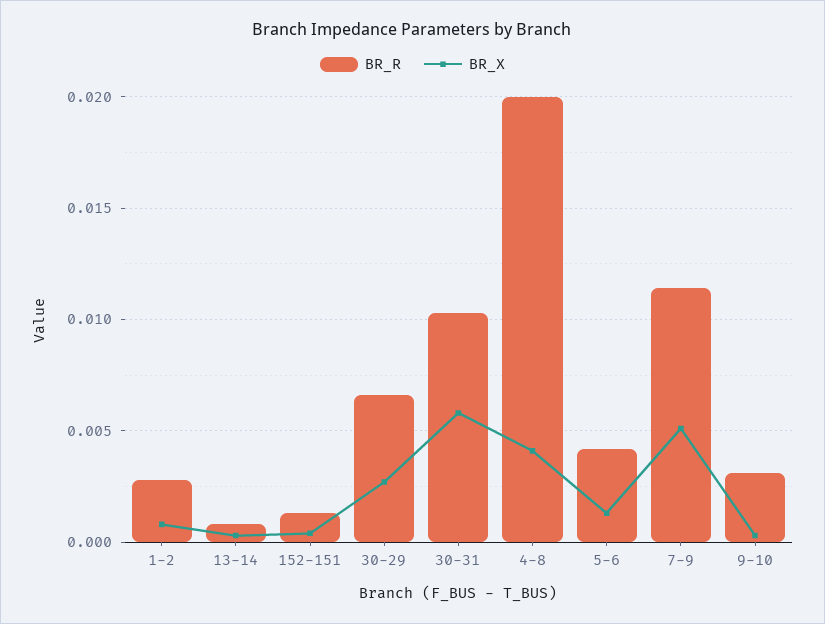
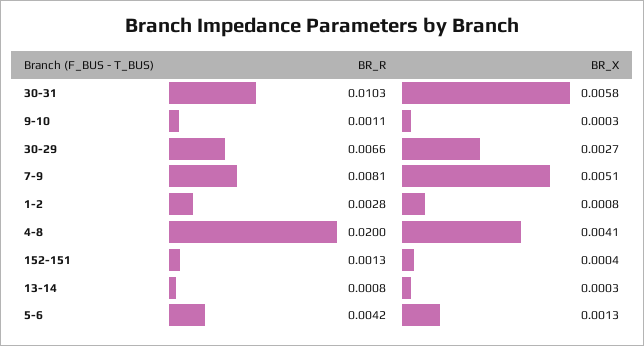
BR_R, 7-9: 0.0115 -> 0.0081
BR_R, 9-10: 0.003 -> 0.0011

